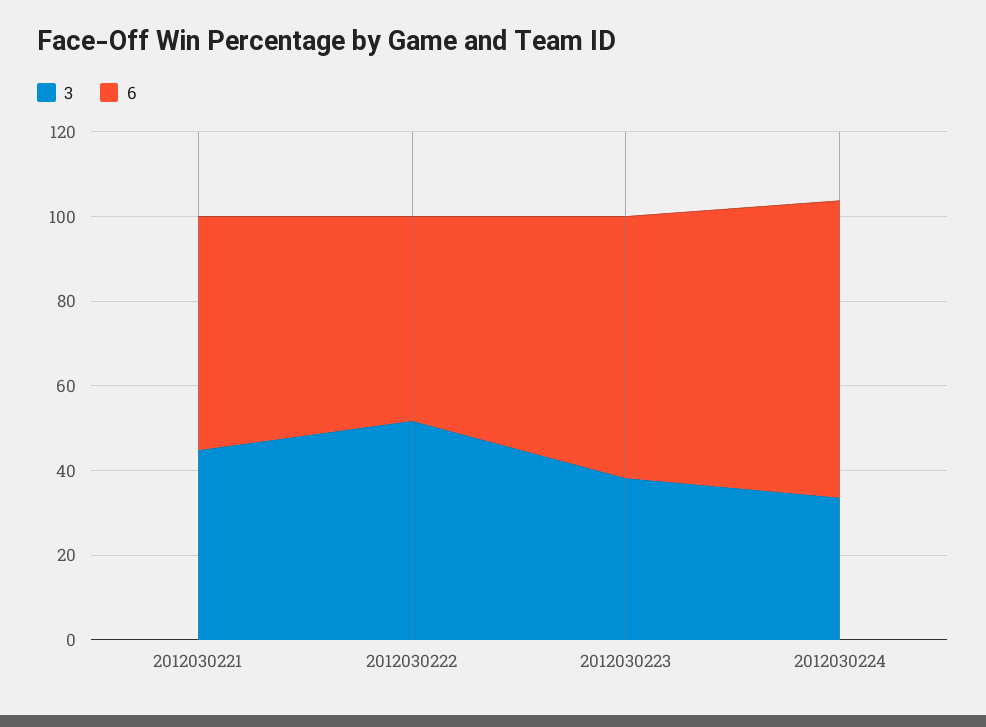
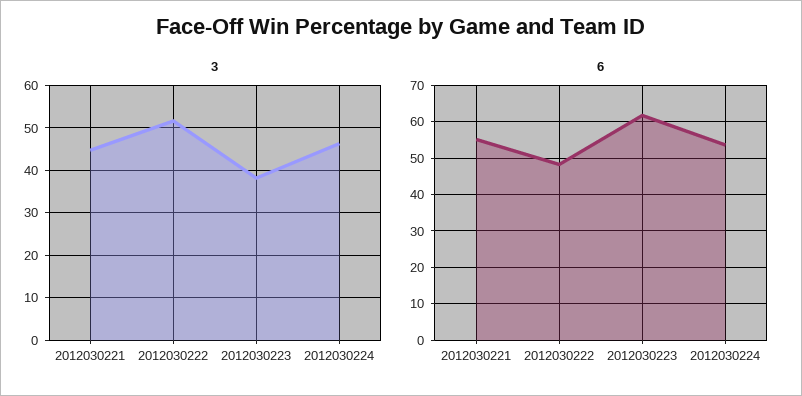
3, 2012030224: 35 -> 46
6, 2012030224: 70 -> 54

